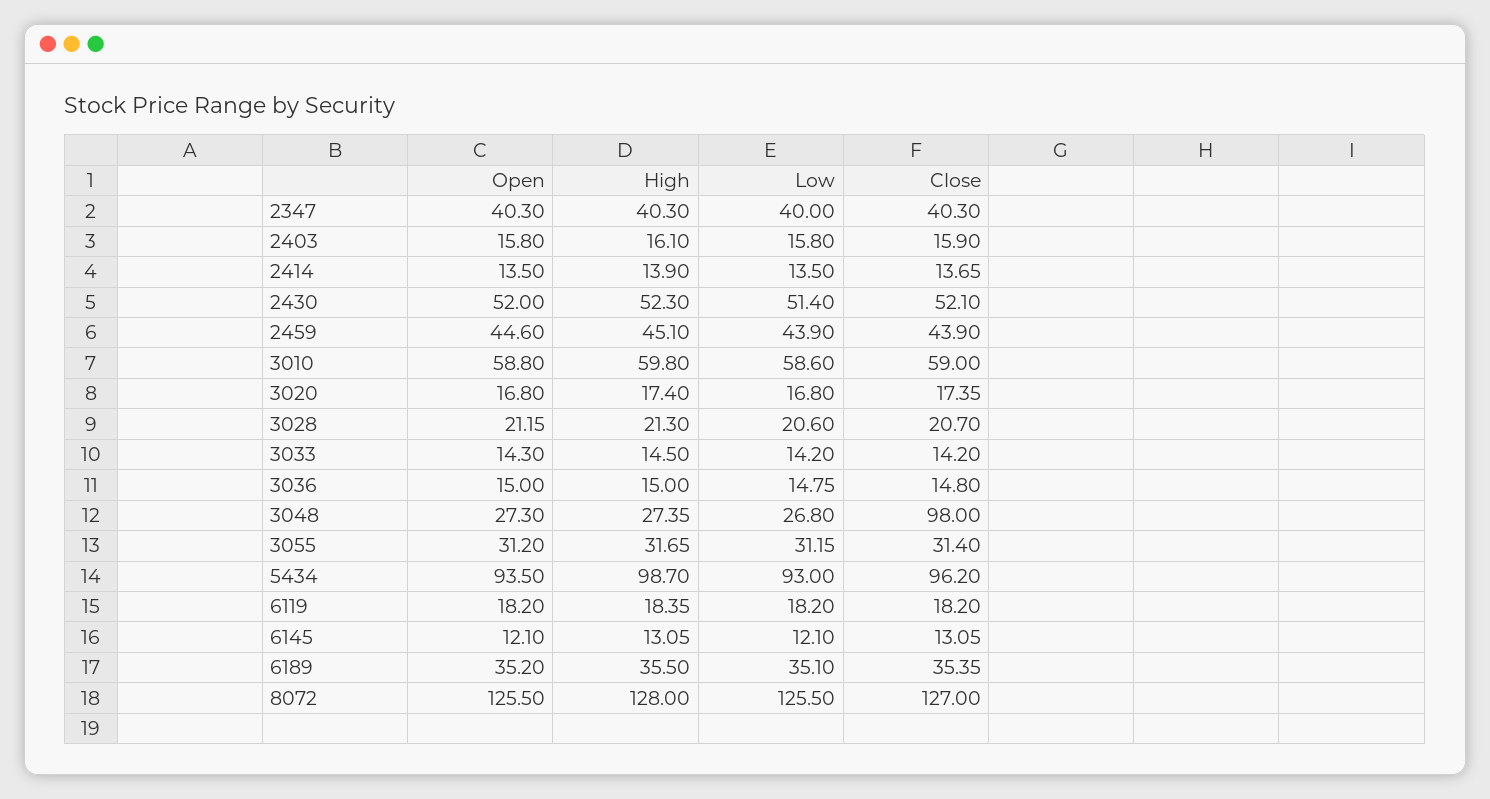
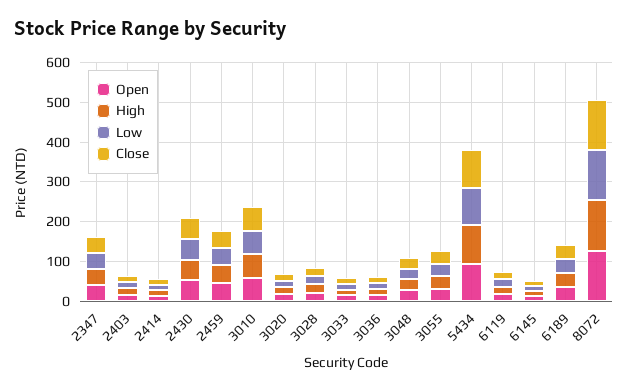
Close, 3048: 98 -> 25

